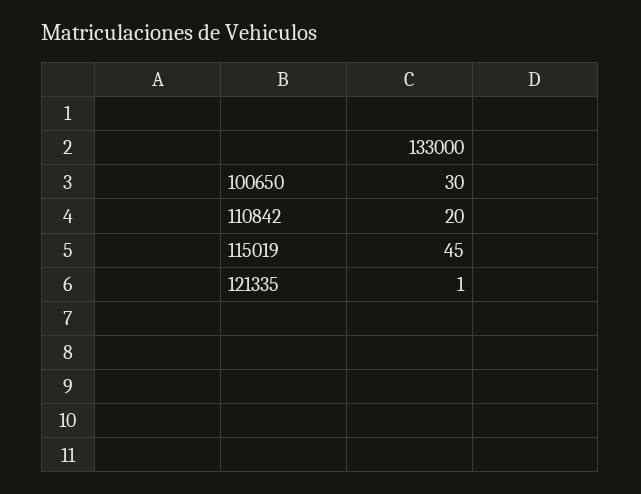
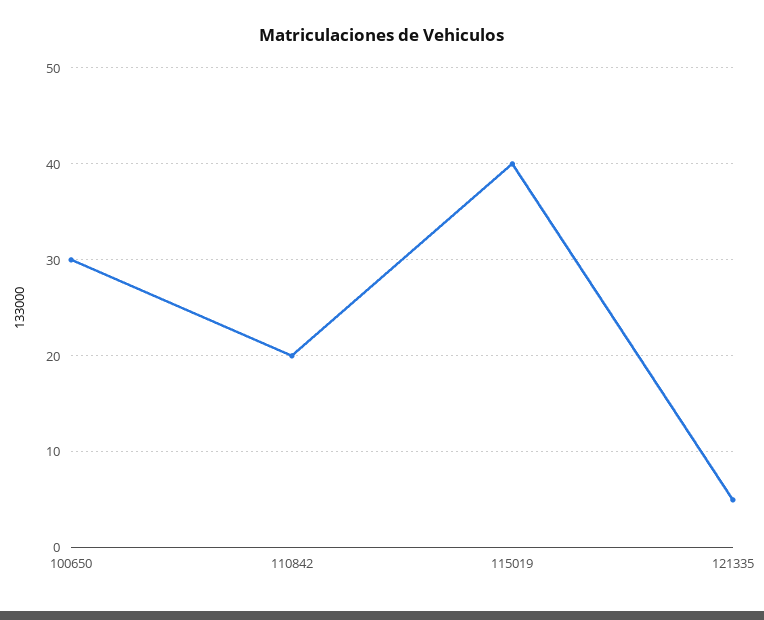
115019: 45 -> 40
121335: 1 -> 5

